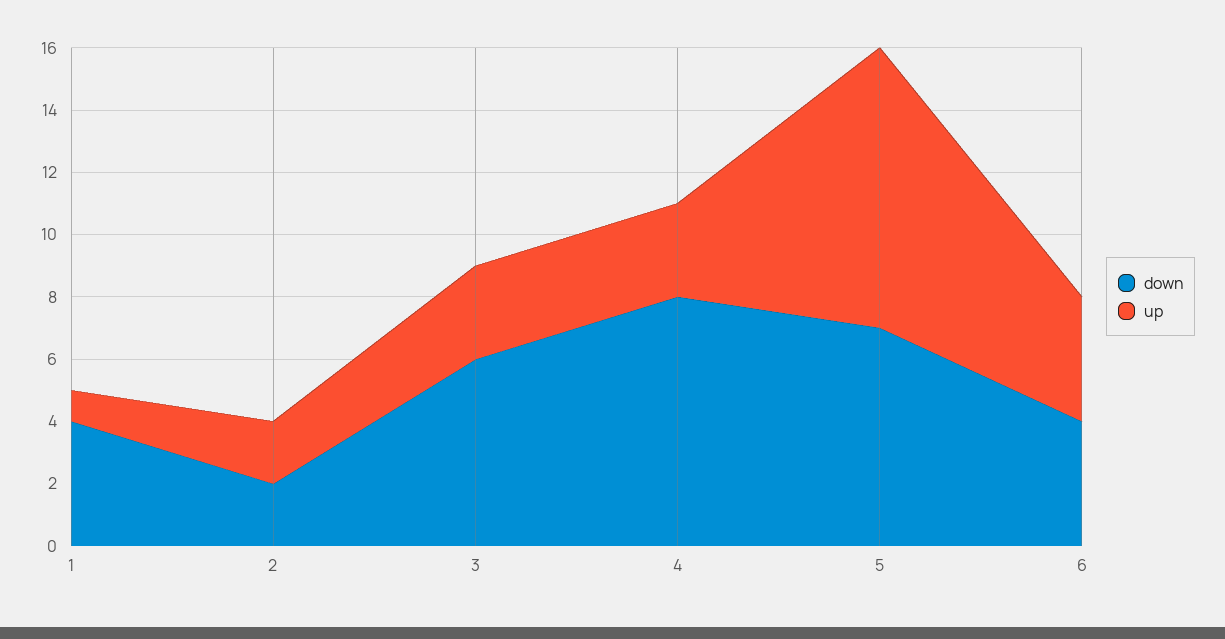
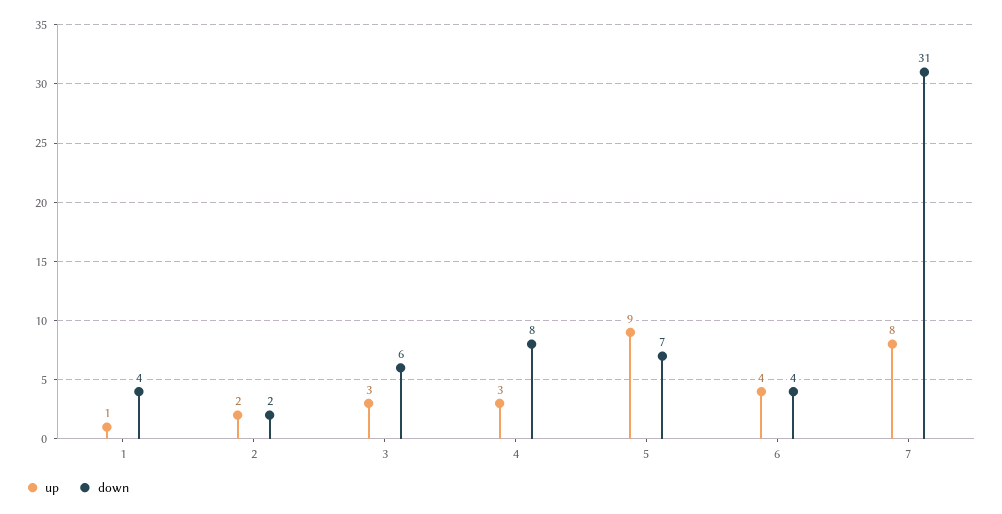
up, 7: none -> 8
down, 7: none -> 31

